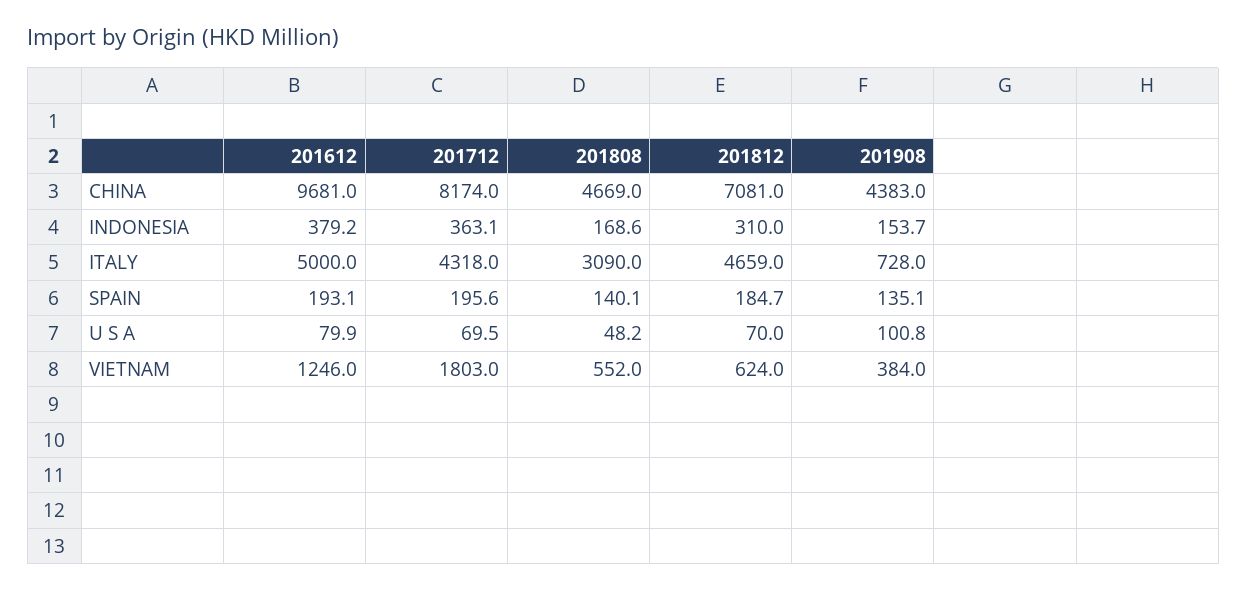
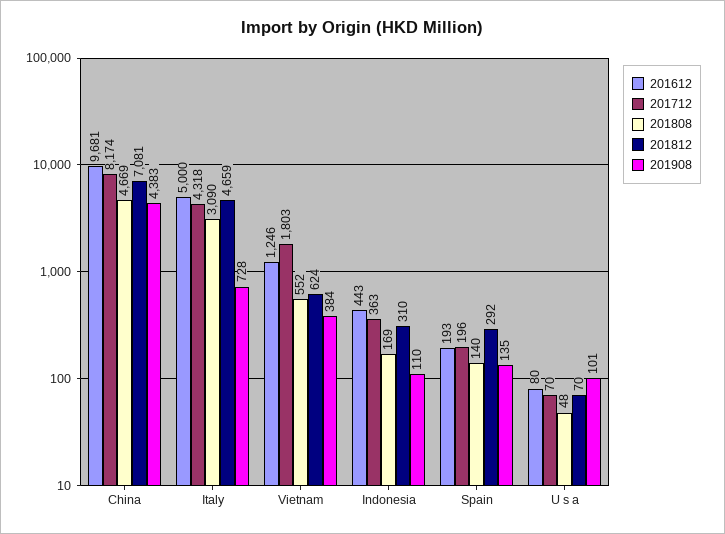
201612, INDONESIA: 379.2 -> 443
201908, INDONESIA: 153.7 -> 110
201812, SPAIN: 184.7 -> 292

